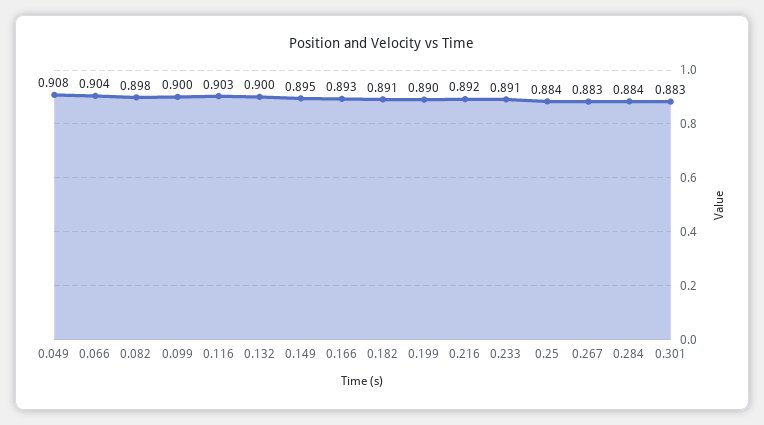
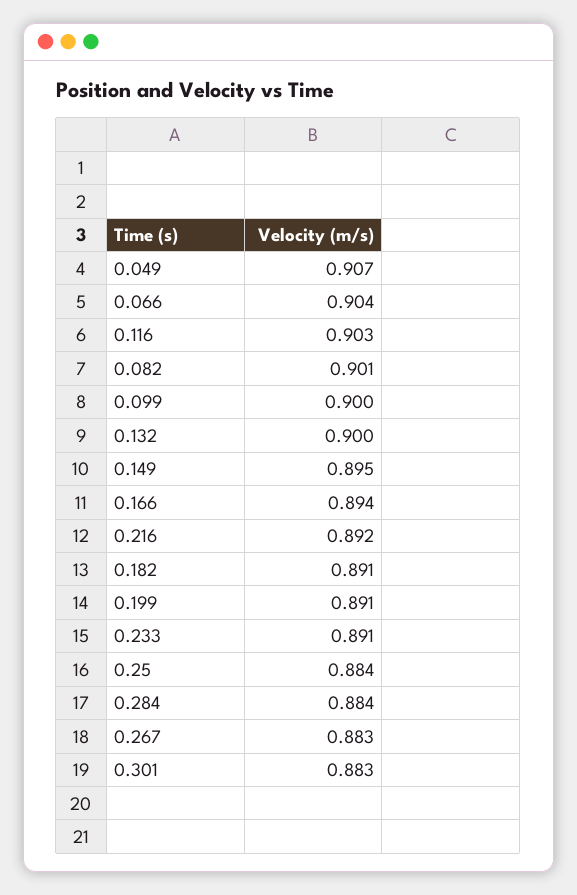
0.049: 0.908 -> 0.907
0.082: 0.898 -> 0.901
0.166: 0.893 -> 0.894
0.199: 0.89 -> 0.891

